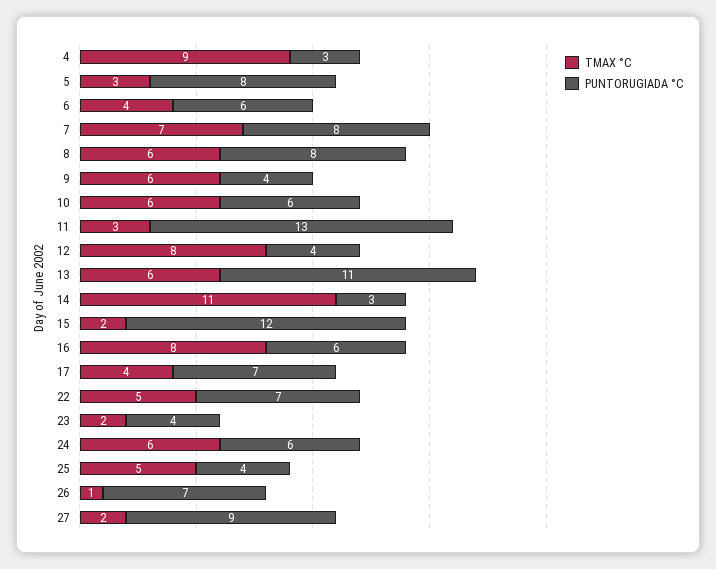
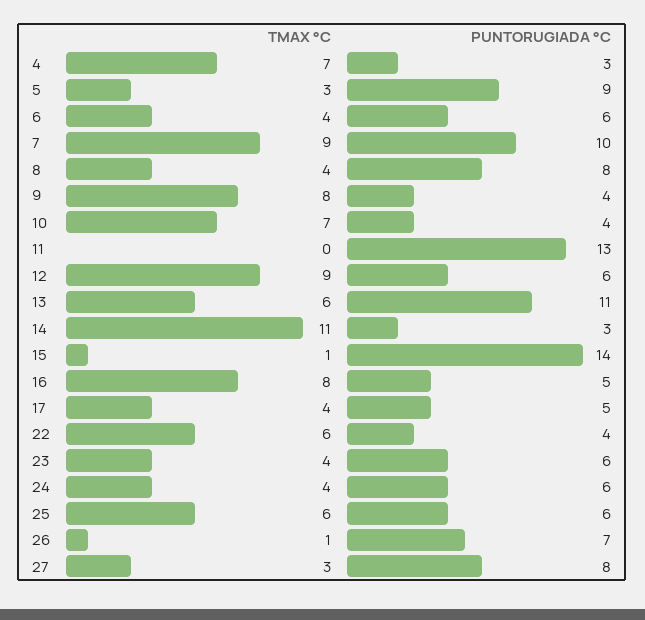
TMAX °C, 4: 9 -> 7
PUNTORUGIADA °C, 5: 8 -> 9
TMAX °C, 7: 7 -> 9
PUNTORUGIADA °C, 7: 8 -> 10
TMAX °C, 8: 6 -> 4
TMAX °C, 9: 6 -> 8
TMAX °C, 10: 6 -> 7
PUNTORUGIADA °C, 10: 6 -> 4
TMAX °C, 11: 3 -> 0
TMAX °C, 12: 8 -> 9
PUNTORUGIADA °C, 12: 4 -> 6
TMAX °C, 15: 2 -> 1
PUNTORUGIADA °C, 15: 12 -> 14
PUNTORUGIADA °C, 16: 6 -> 5
PUNTORUGIADA °C, 17: 7 -> 5
TMAX °C, 22: 5 -> 6
PUNTORUGIADA °C, 22: 7 -> 4
TMAX °C, 23: 2 -> 4
PUNTORUGIADA °C, 23: 4 -> 6
TMAX °C, 24: 6 -> 4
TMAX °C, 25: 5 -> 6
PUNTORUGIADA °C, 25: 4 -> 6
TMAX °C, 27: 2 -> 3
PUNTORUGIADA °C, 27: 9 -> 8

